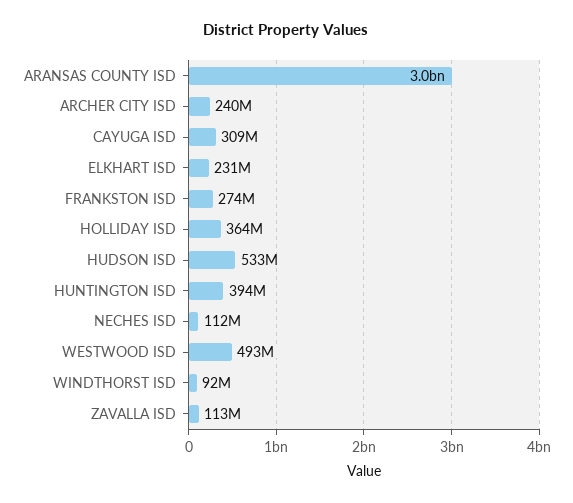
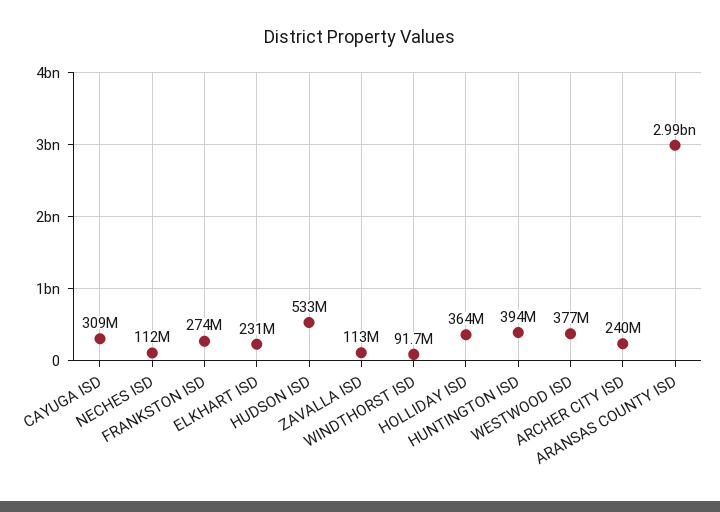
WESTWOOD ISD: 493000000 -> 377000000

